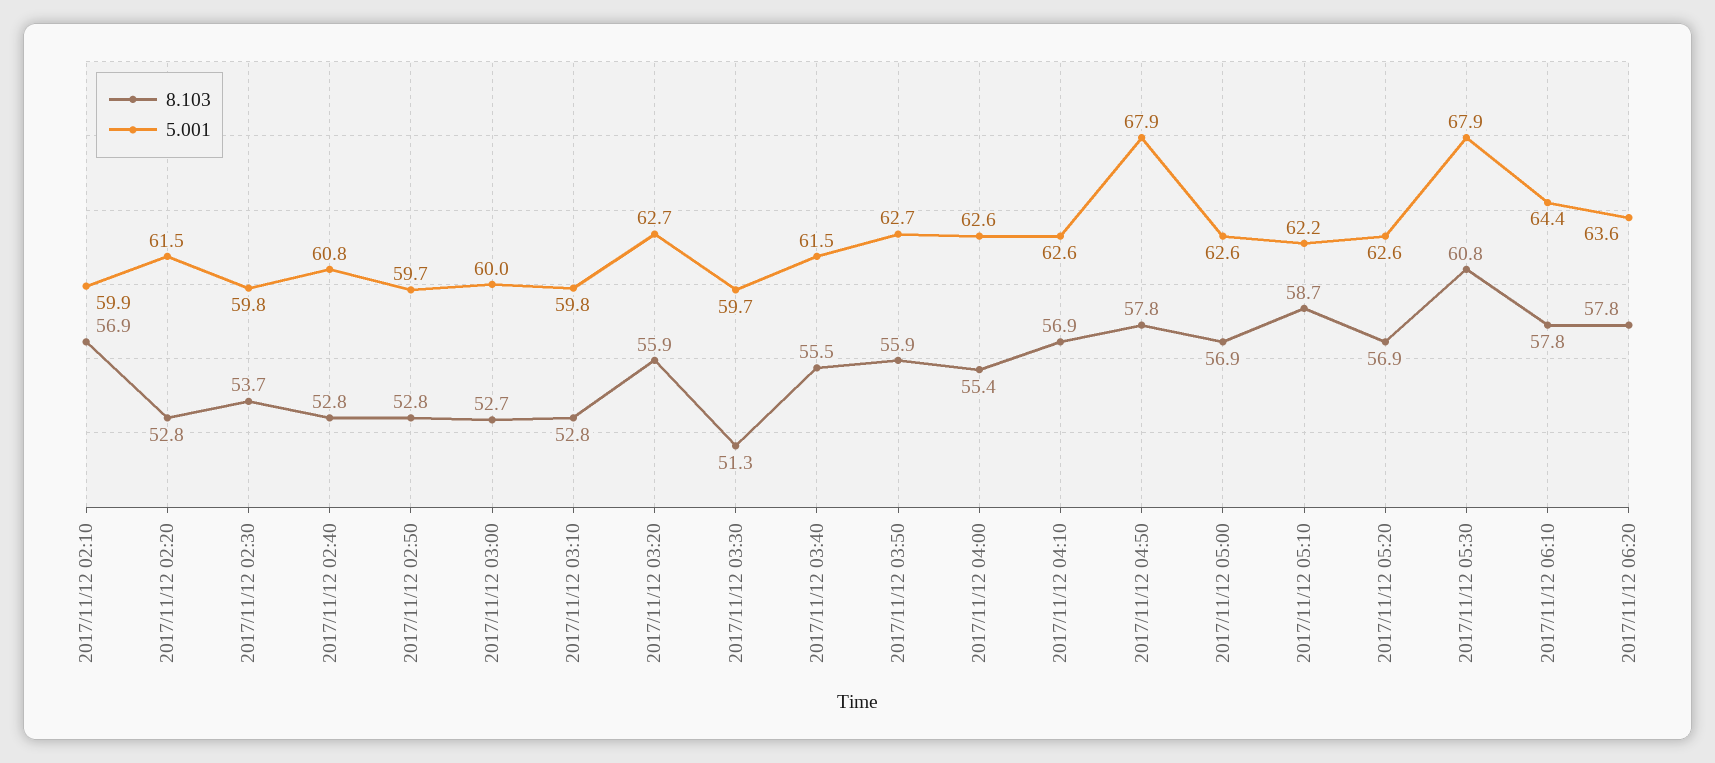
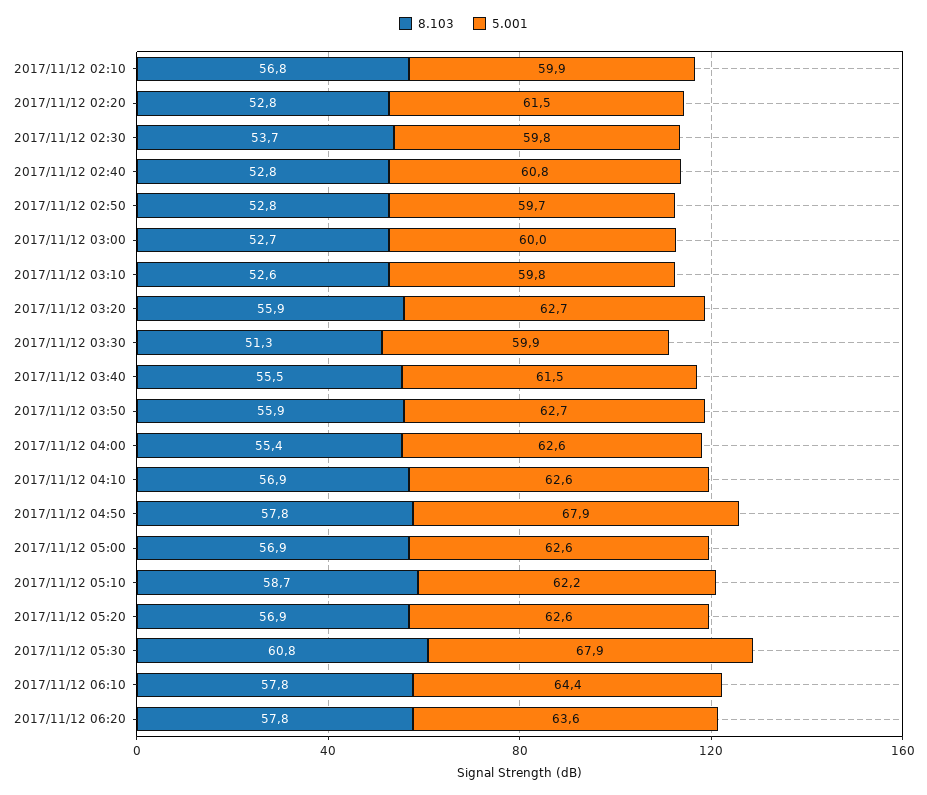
8.103, 2017/11/12 02:10: 56.9 -> 56.8
8.103, 2017/11/12 03:10: 52.8 -> 52.6
5.001, 2017/11/12 03:30: 59.7 -> 59.9

